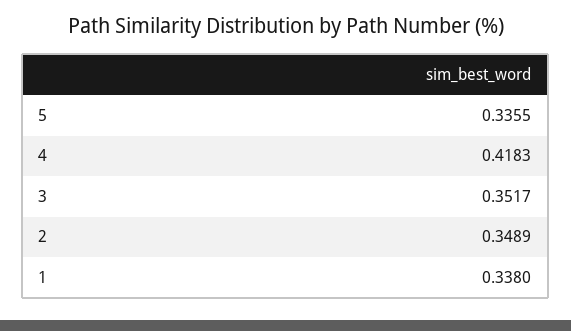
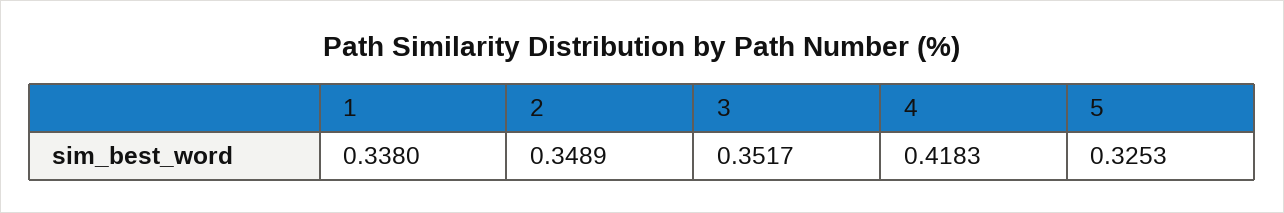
5: 0.3355 -> 0.3253

